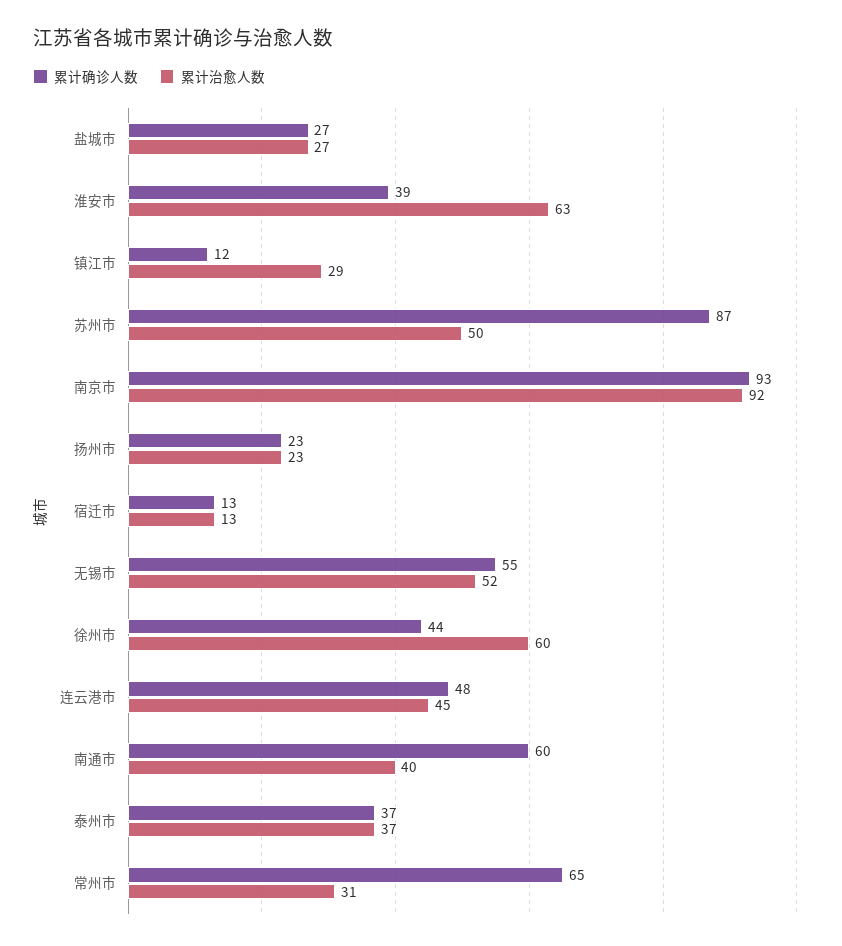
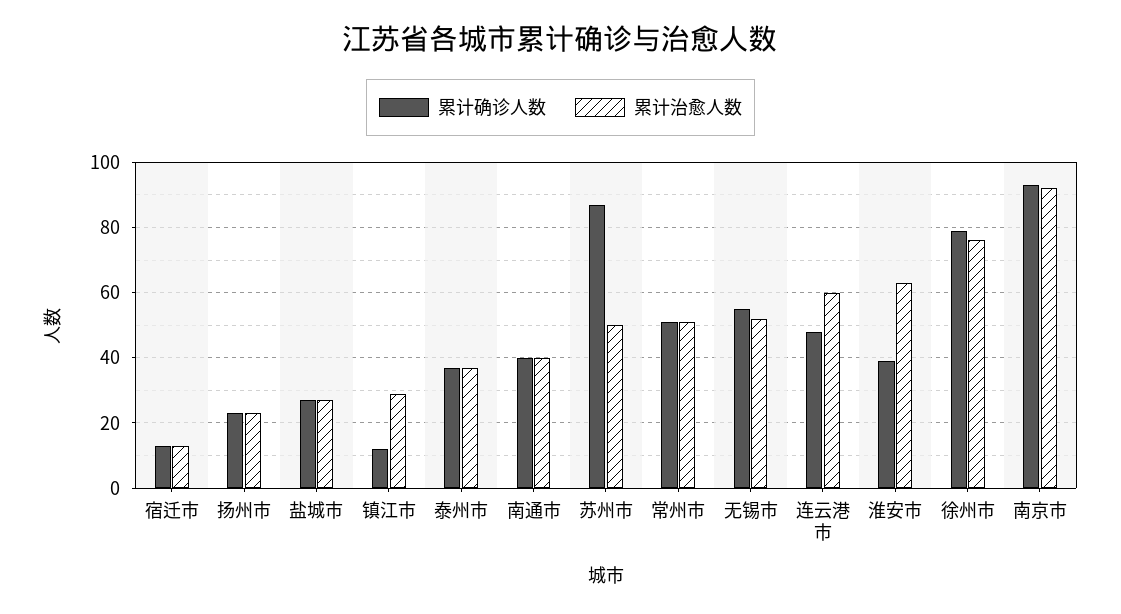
累计确诊人数, 徐州市: 44 -> 80
累计治愈人数, 徐州市: 60 -> 75
累计治愈人数, 连云港市: 45 -> 60
累计确诊人数, 南通市: 60 -> 40
累计确诊人数, 常州市: 65 -> 50
累计治愈人数, 常州市: 31 -> 50

